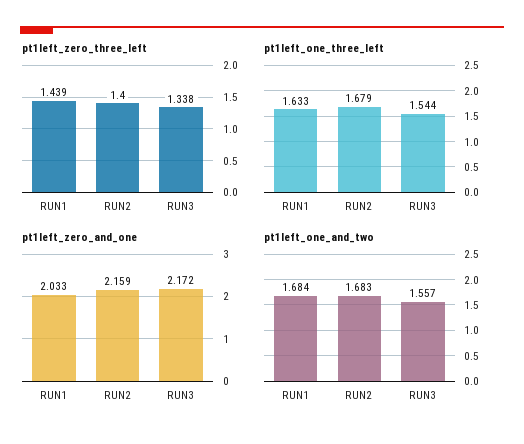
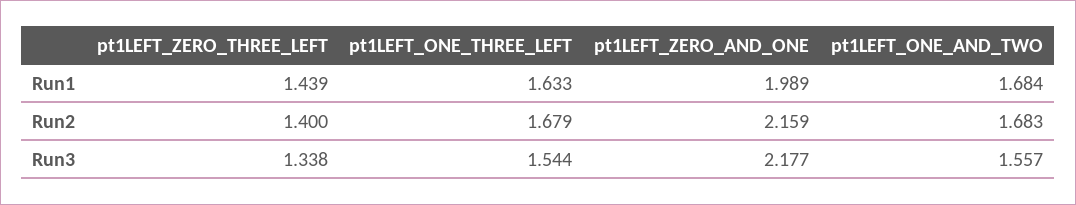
pt1left_zero_and_one, RUN1: 2.033 -> 1.989
pt1left_zero_and_one, RUN3: 2.172 -> 2.177

